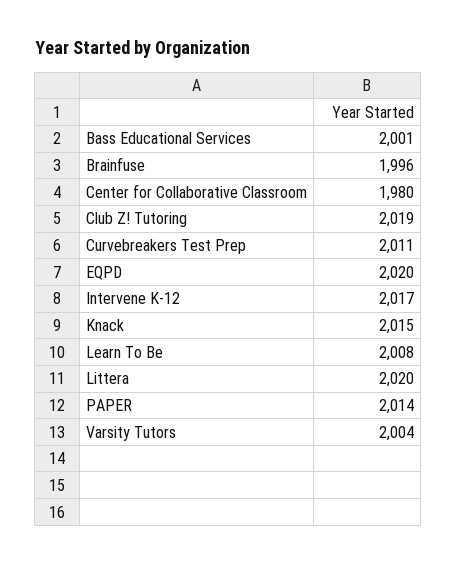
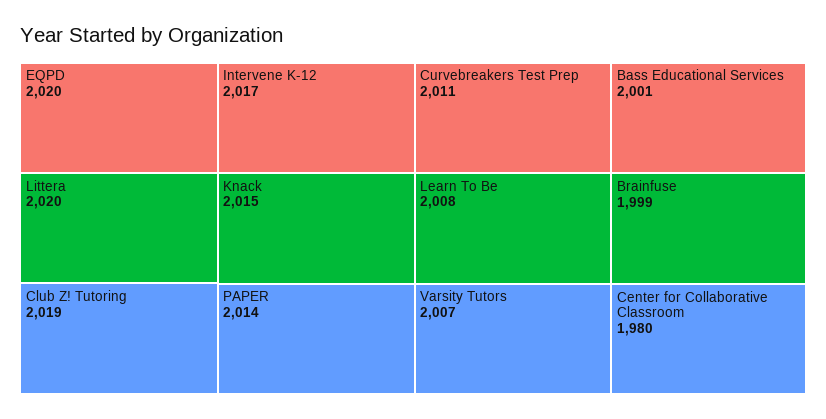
Brainfuse: 1996 -> 1999
Varsity Tutors: 2004 -> 2007

